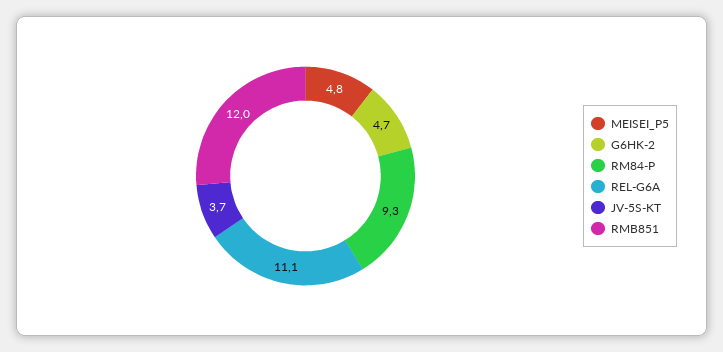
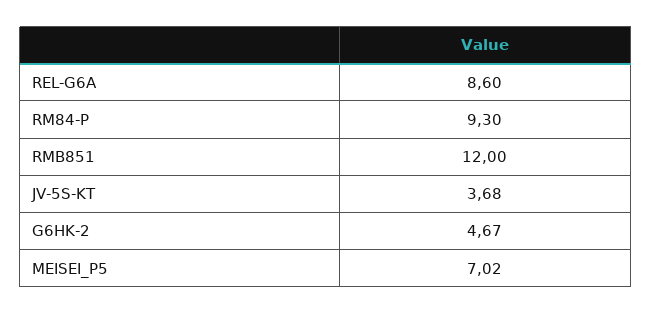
MEISEI_P5: 4.8 -> 7.02
REL-G6A: 11.1 -> 8.6

